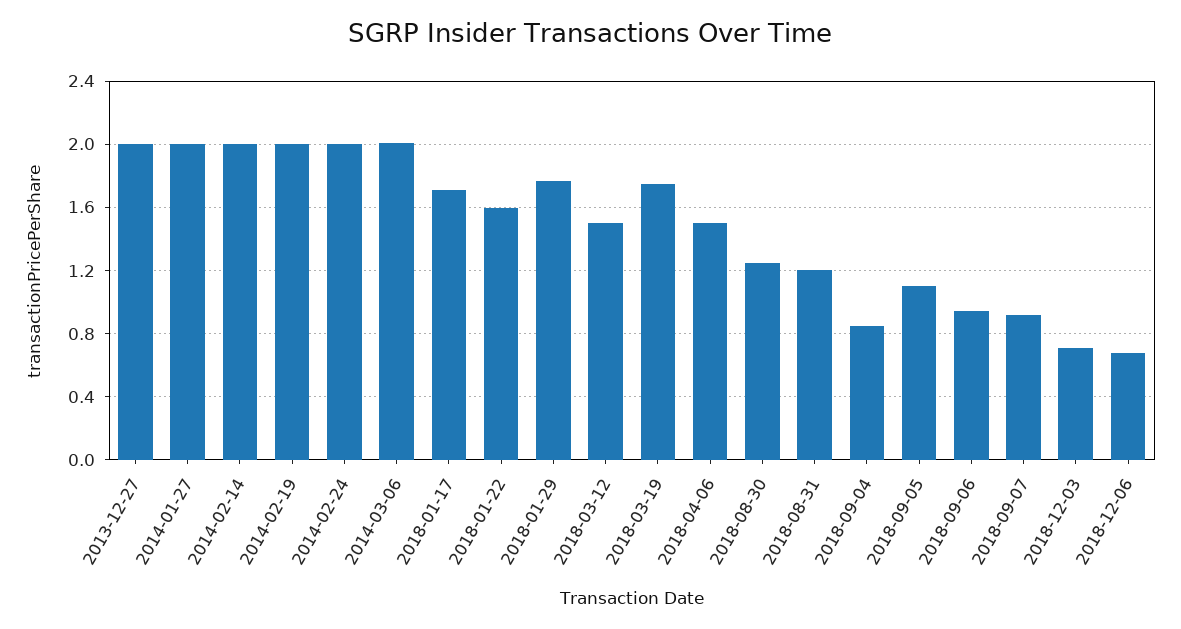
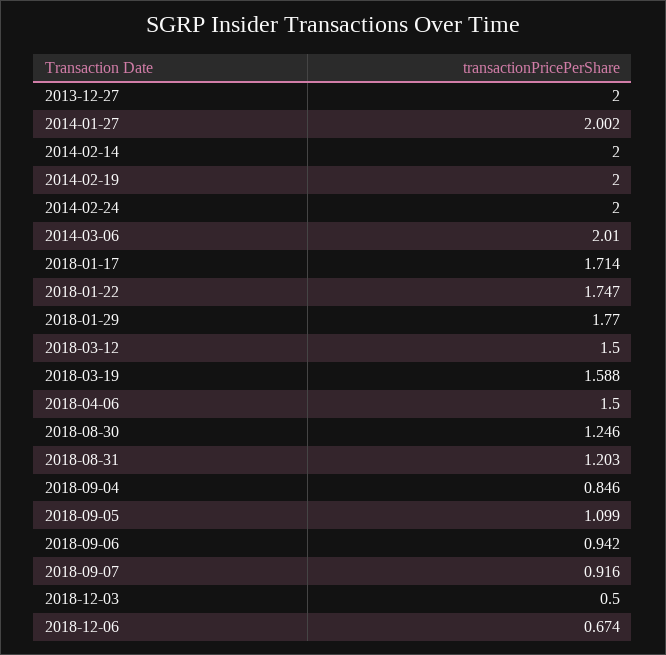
2018-01-22: 1.6 -> 1.747
2018-03-19: 1.75 -> 1.588
2018-12-03: 0.7 -> 0.5

